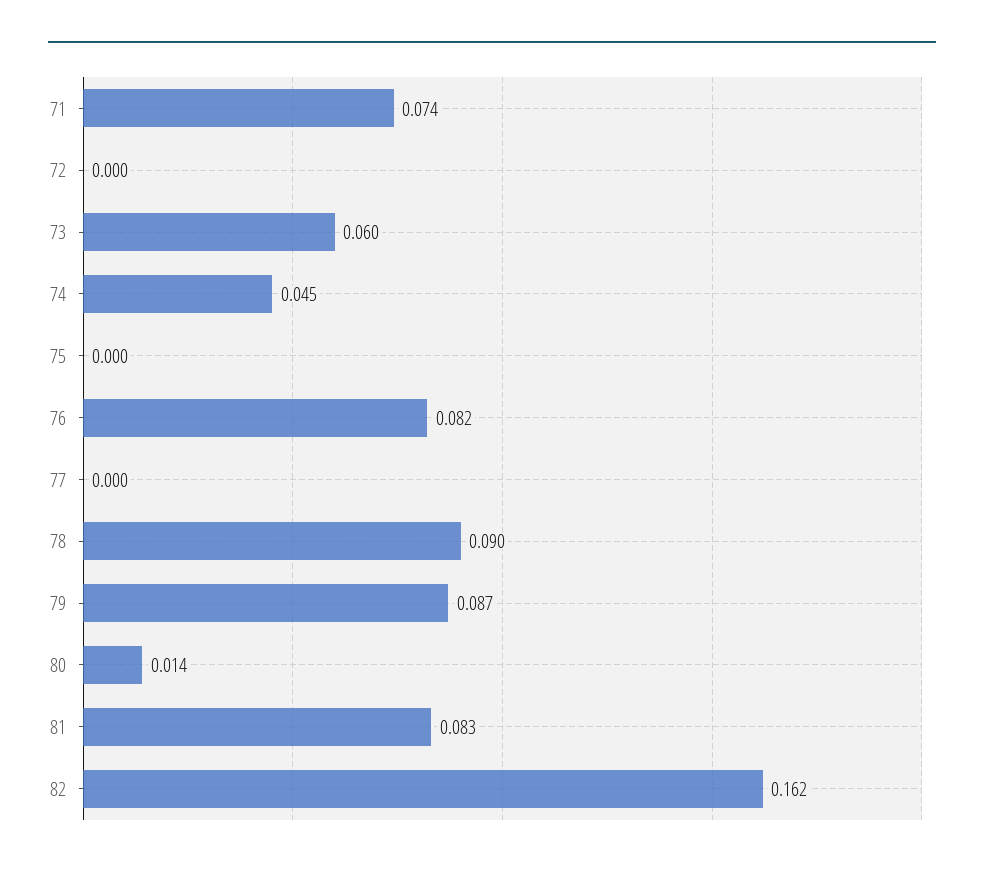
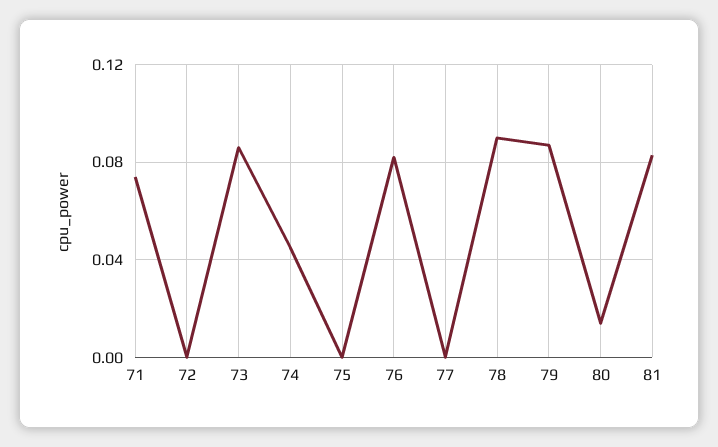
73: 0.06 -> 0.085
82: 0.162 -> none

